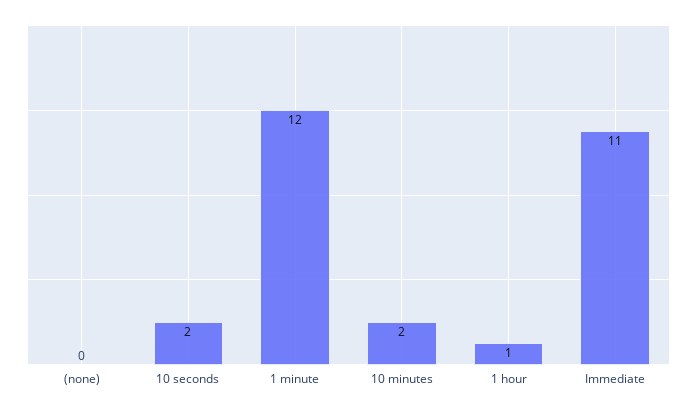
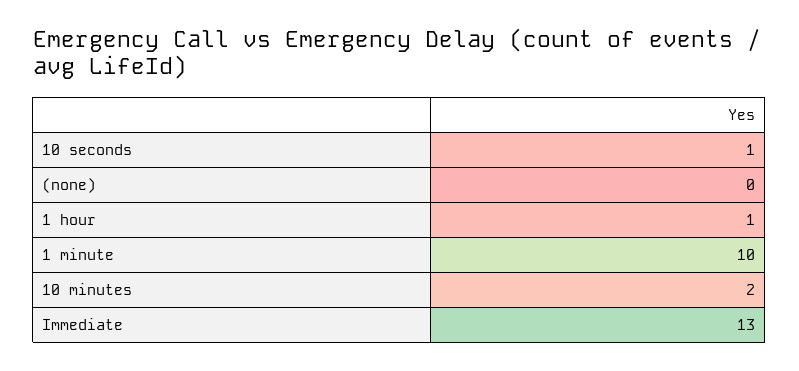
10 seconds: 2 -> 1
1 minute: 12 -> 10
Immediate: 11 -> 13

